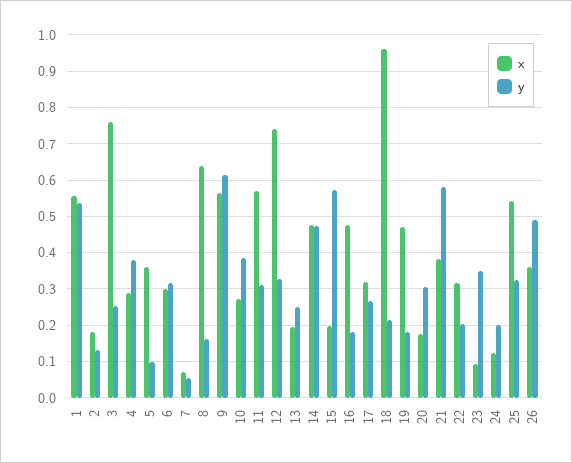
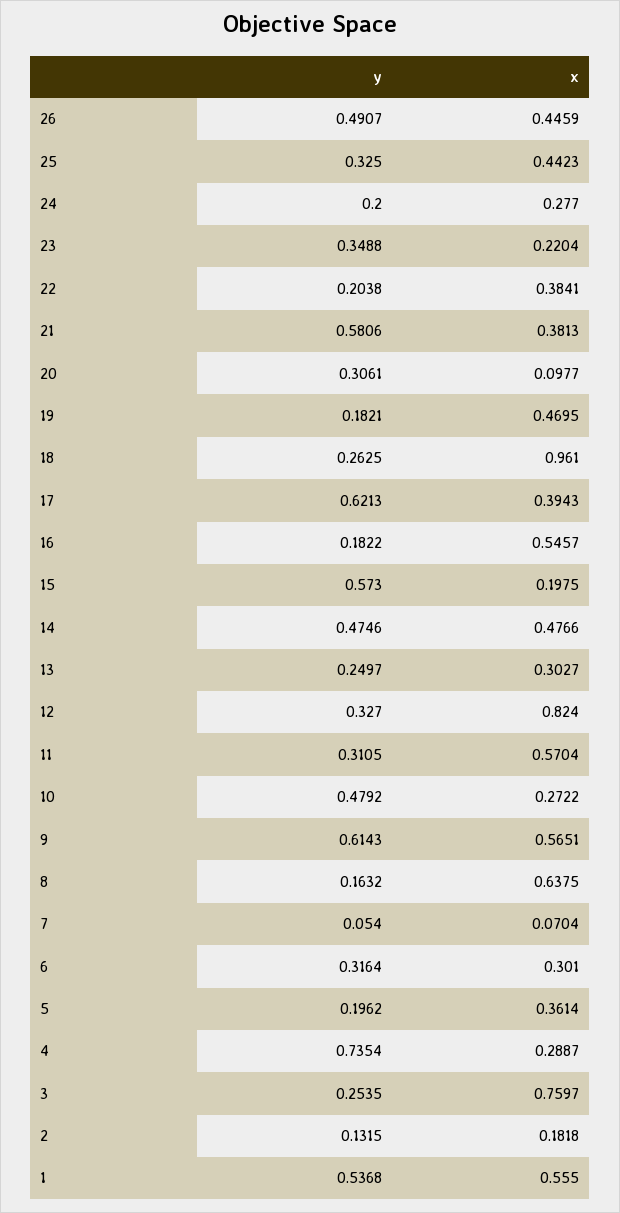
y, 4: 0.38 -> 0.7354
y, 5: 0.1 -> 0.1962
y, 10: 0.38 -> 0.4792
x, 12: 0.74 -> 0.824
x, 13: 0.2 -> 0.3027
x, 16: 0.48 -> 0.5457
x, 17: 0.32 -> 0.3943
y, 17: 0.26 -> 0.6213
y, 18: 0.22 -> 0.2625
x, 20: 0.18 -> 0.0977
x, 22: 0.32 -> 0.3841
x, 23: 0.1 -> 0.2204
x, 24: 0.12 -> 0.277
x, 25: 0.54 -> 0.4423
x, 26: 0.36 -> 0.4459

